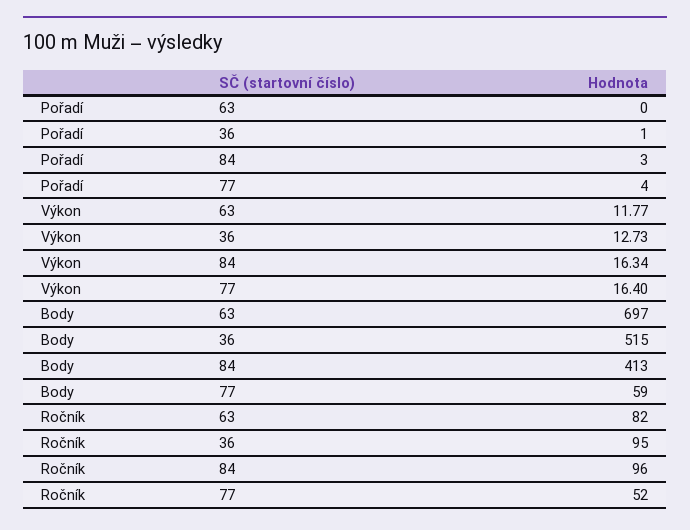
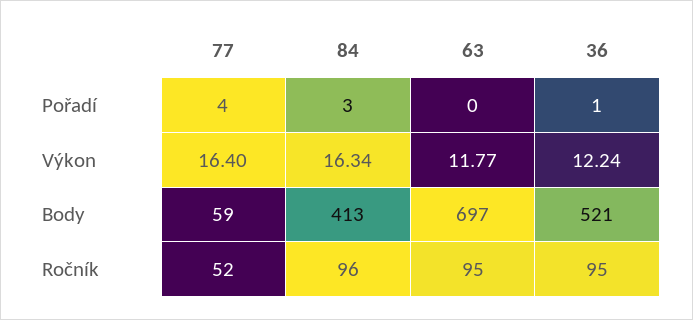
Výkon, 36: 12.73 -> 12.24
Body, 36: 515 -> 521
Ročník, 63: 82 -> 95

